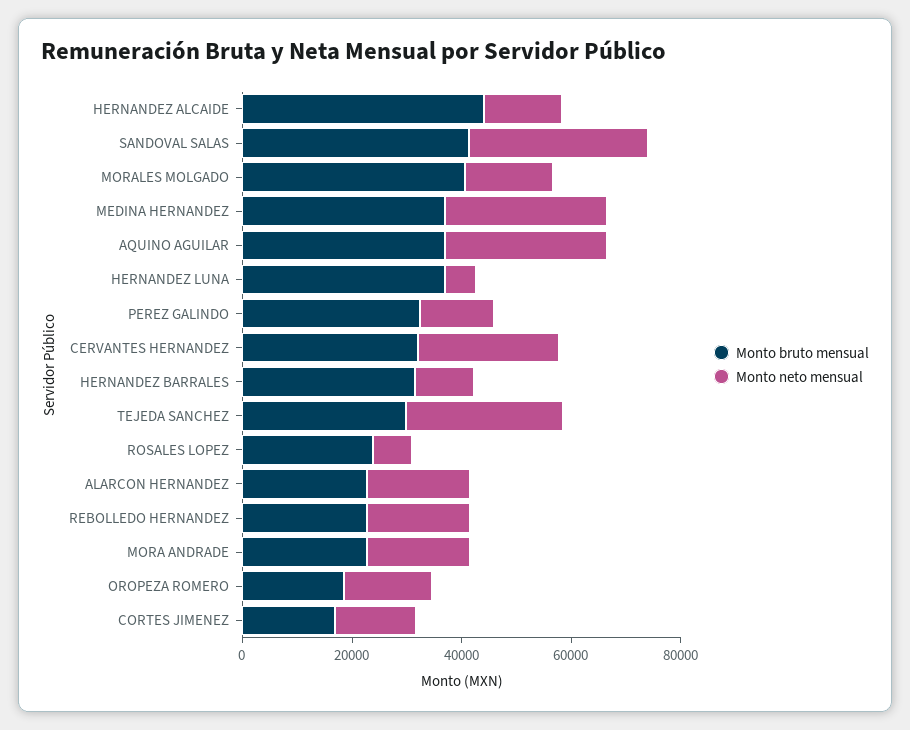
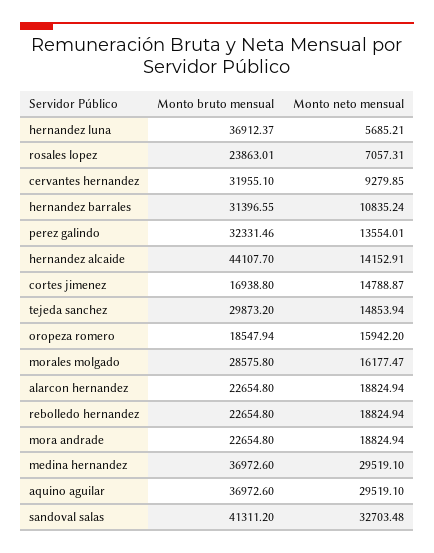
Monto bruto mensual, MORALES MOLGADO: 40000 -> 28575.8
Monto neto mensual, CERVANTES HERNANDEZ: 25000 -> 9279.85
Monto neto mensual, TEJEDA SANCHEZ: 30000 -> 14853.94

